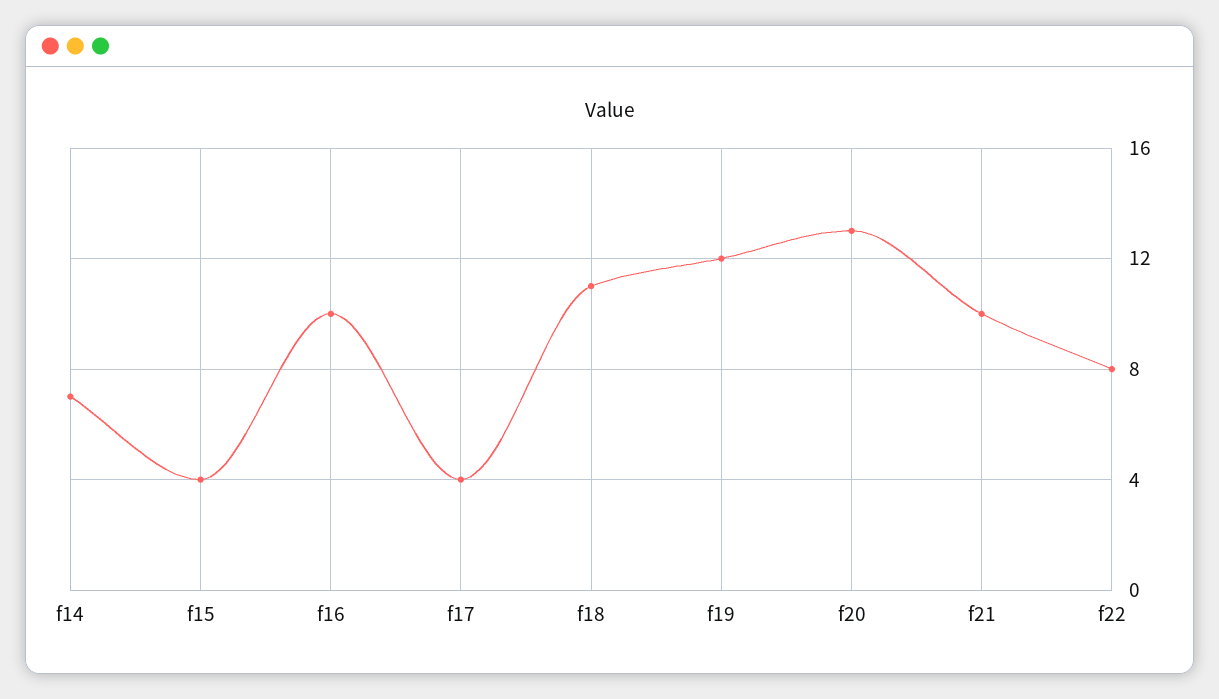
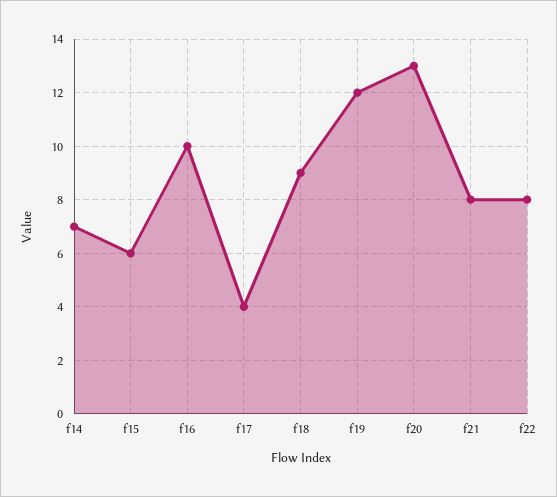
f15: 4 -> 6
f18: 11 -> 9
f21: 10 -> 8

